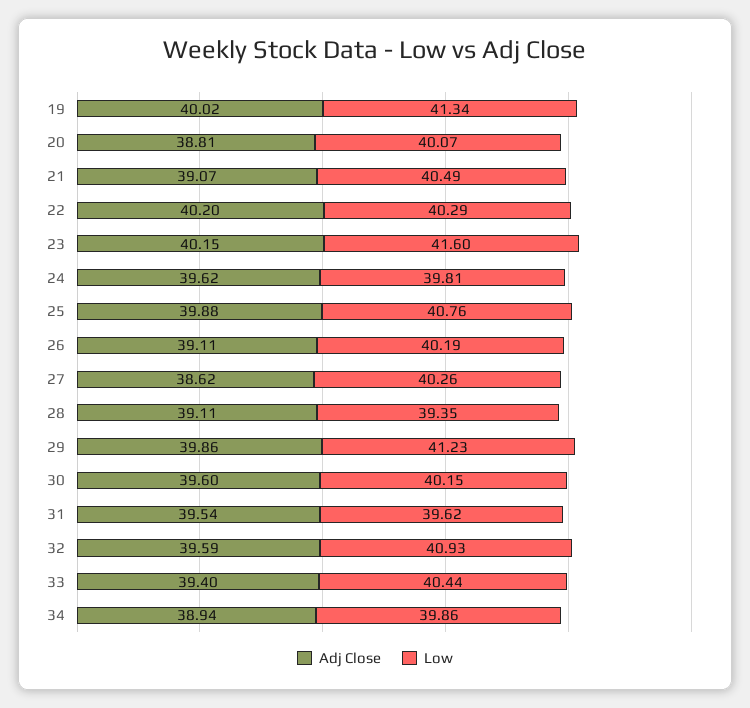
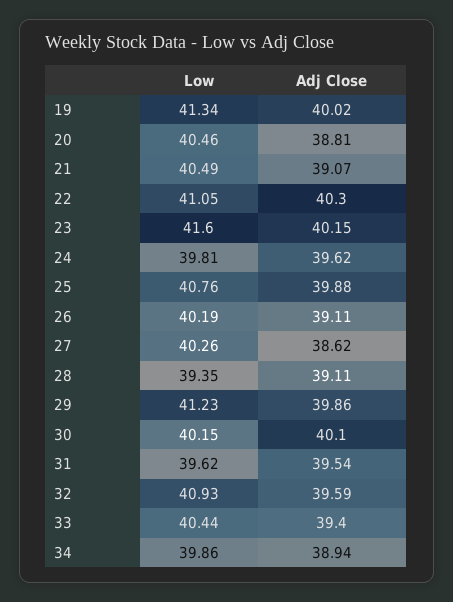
Low, 20: 40.07 -> 40.46
Adj Close, 22: 40.2 -> 40.3
Low, 22: 40.29 -> 41.05
Adj Close, 30: 39.6 -> 40.1

